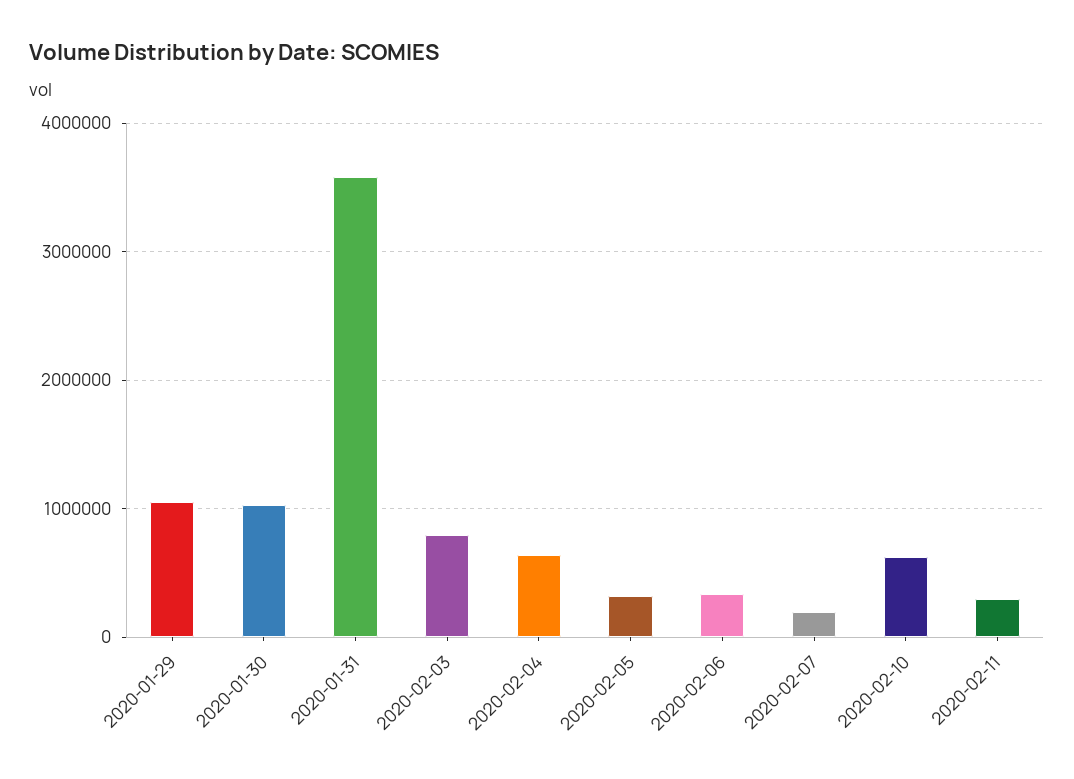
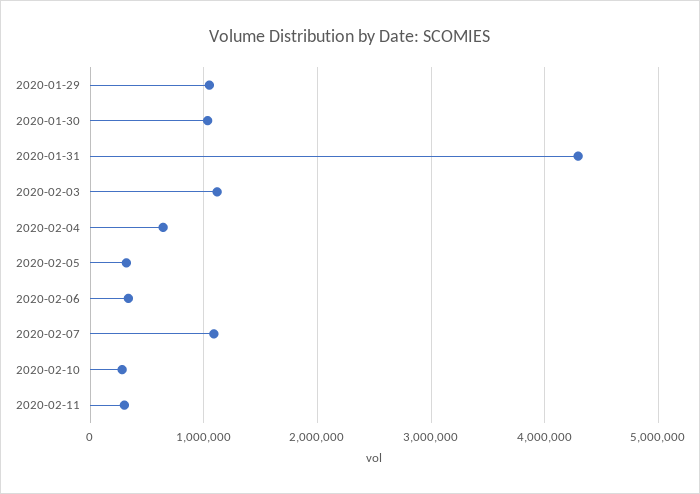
2020-01-31: 3600000 -> 4300000
2020-02-03: 800000 -> 1100000
2020-02-07: 200000 -> 1100000
2020-02-10: 600000 -> 300000

